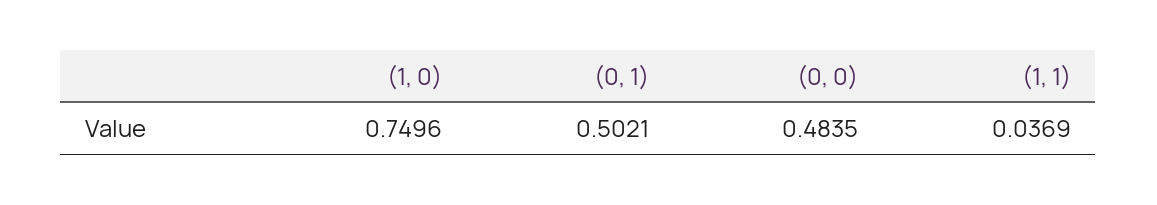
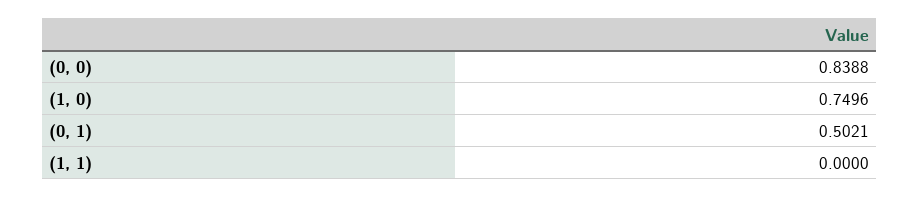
(0, 0): 0.4835 -> 0.8388
(1, 1): 0.0369 -> 0

